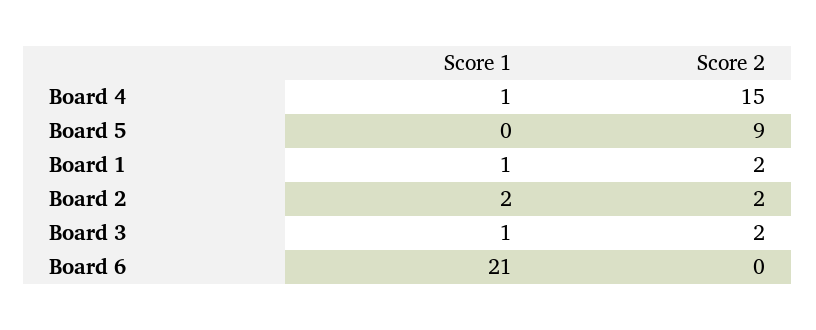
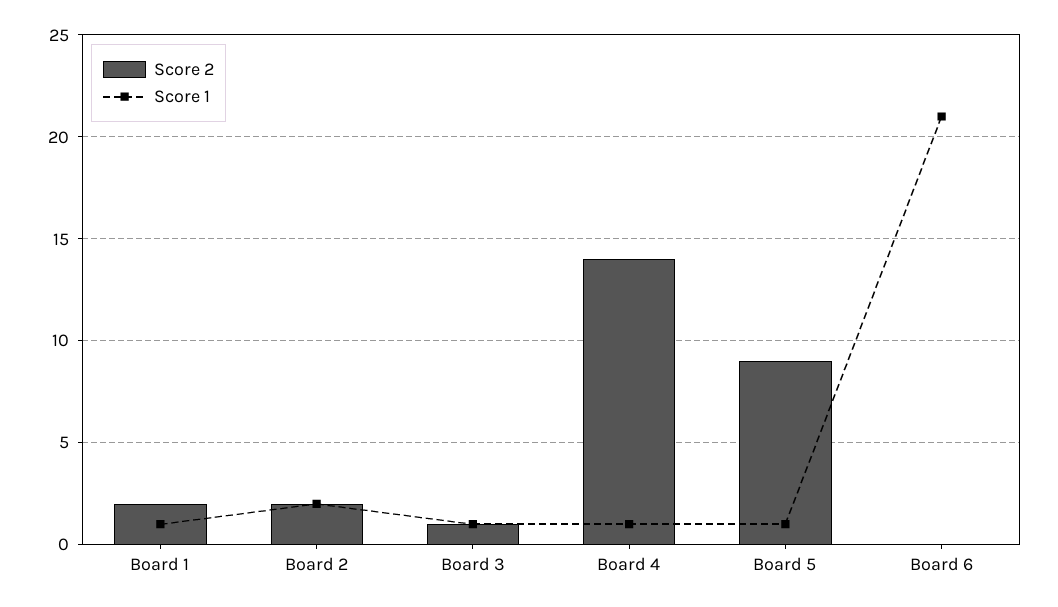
Score 2, Board 4: 15 -> 14
Score 1, Board 5: 0 -> 1
Score 2, Board 3: 2 -> 1

